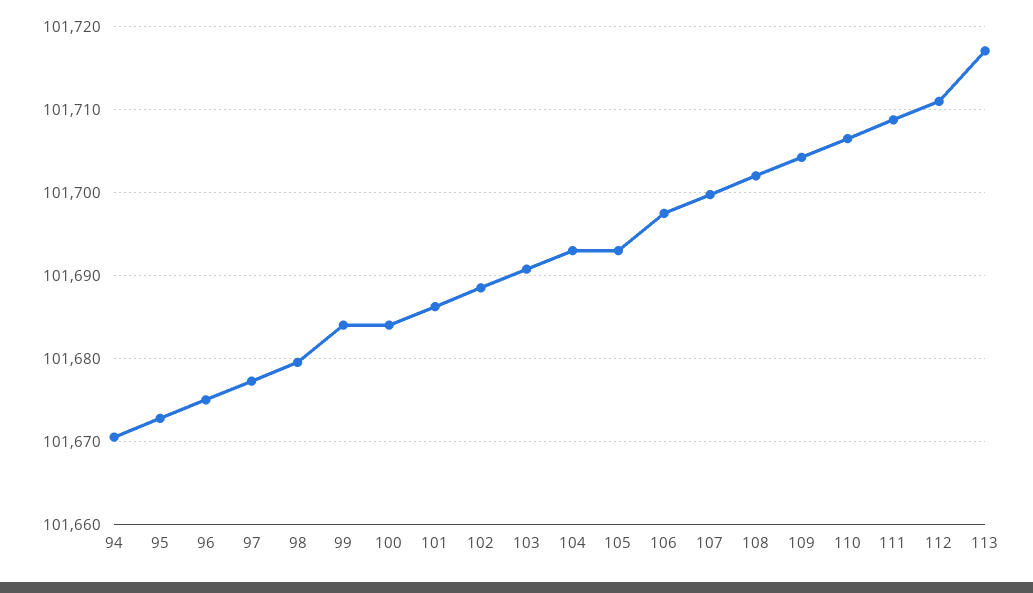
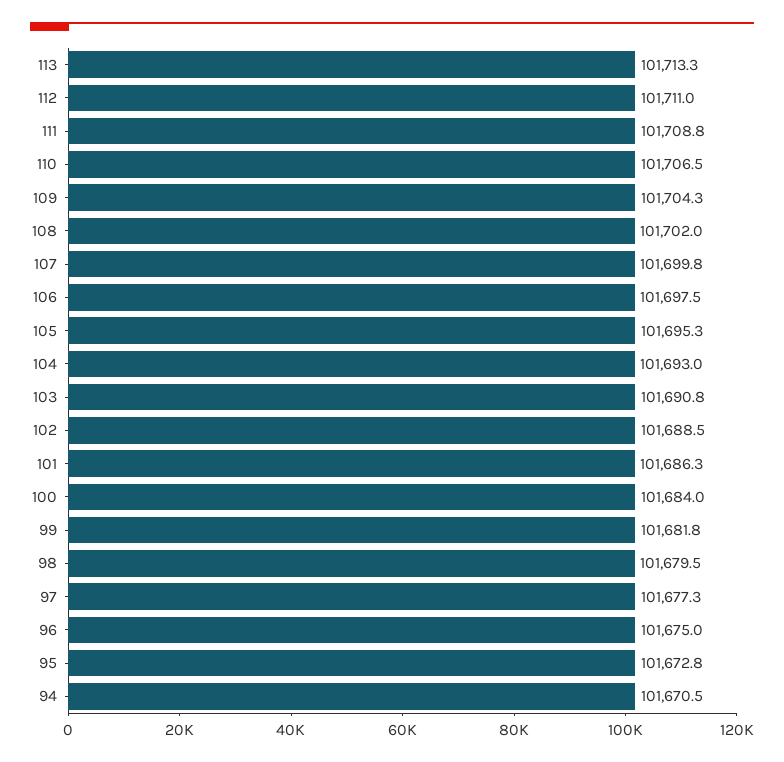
99: 101684 -> 101681.8
105: 101693 -> 101695.3
113: 101717 -> 101713.3

